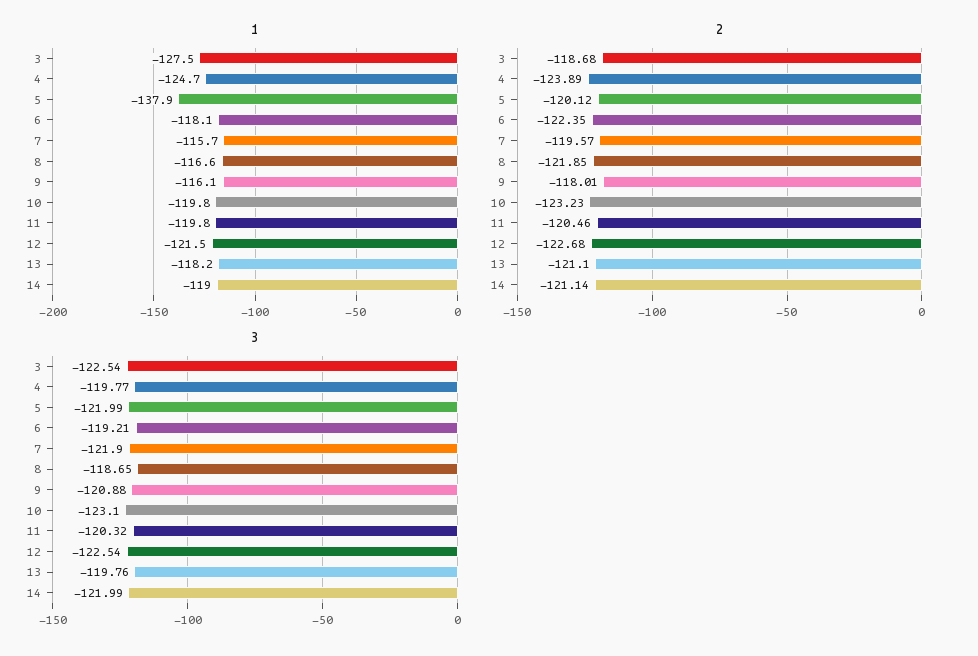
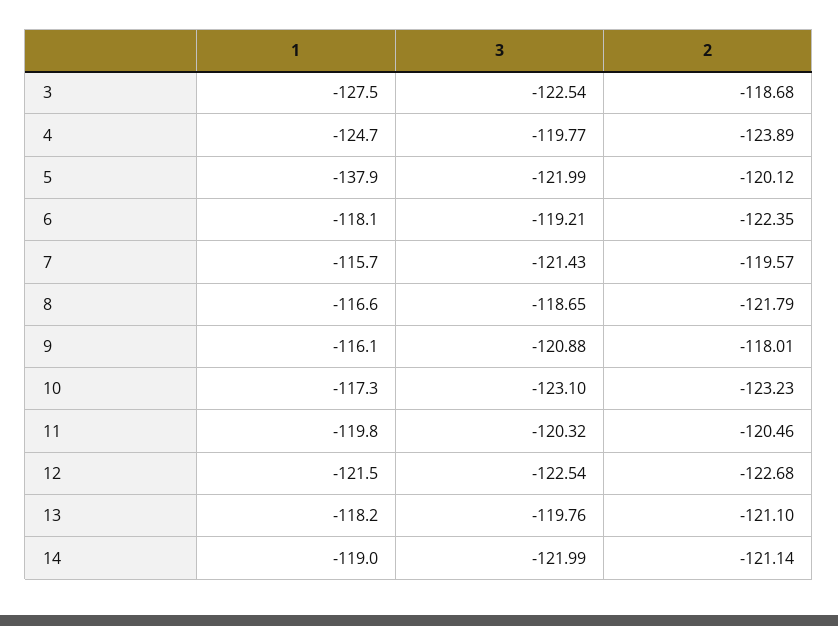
1, 10: -119.8 -> -117.3
2, 8: -121.85 -> -121.79
3, 7: -121.9 -> -121.43

